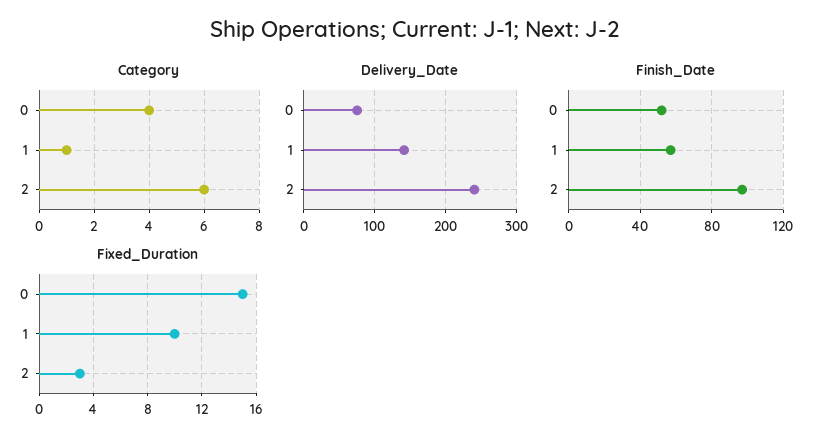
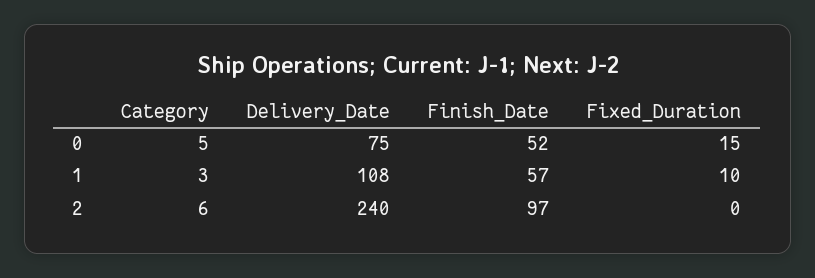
Category, 0: 4 -> 5
Category, 1: 1 -> 3
Delivery_Date, 1: 140 -> 108
Fixed_Duration, 2: 3 -> 0

